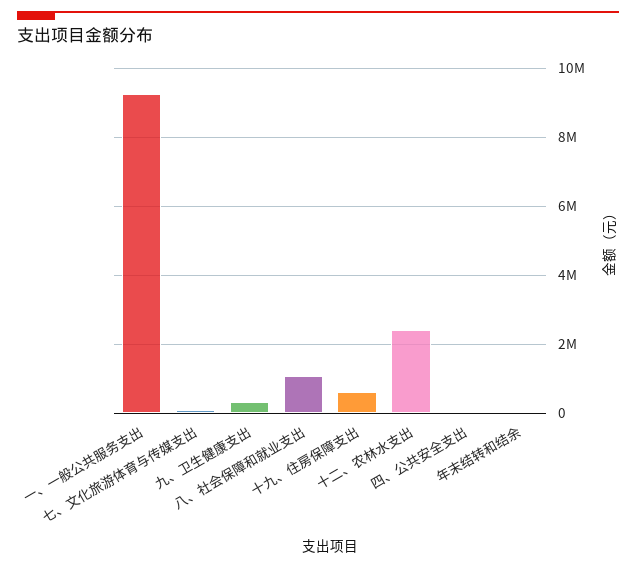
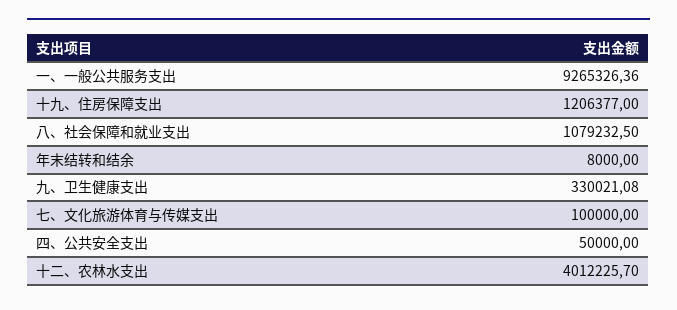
十九、住房保障支出: 600000 -> 1206377
十二、农林水支出: 2400000 -> 4012225.7

